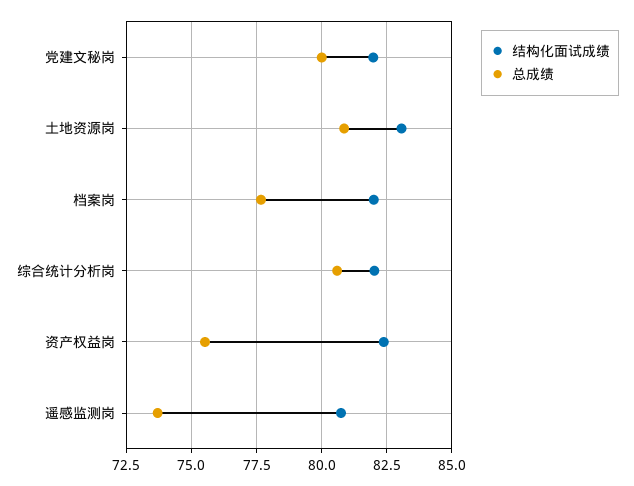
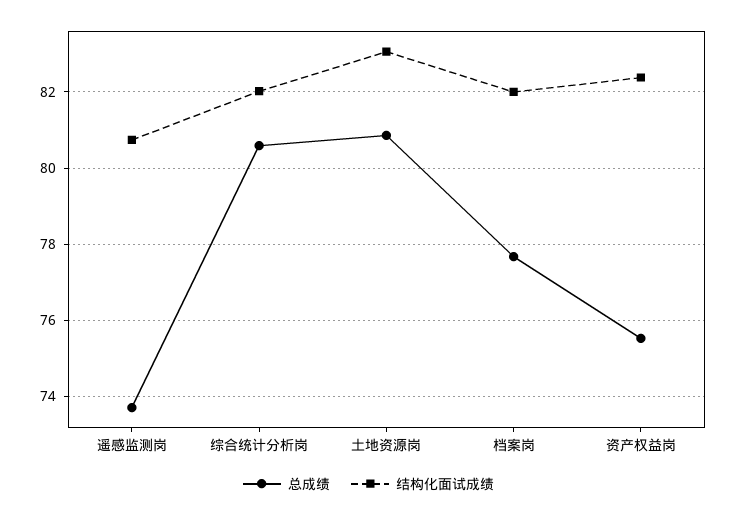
结构化面试成绩, 党建文秘岗: 82 -> none
总成绩, 党建文秘岗: 80 -> none

